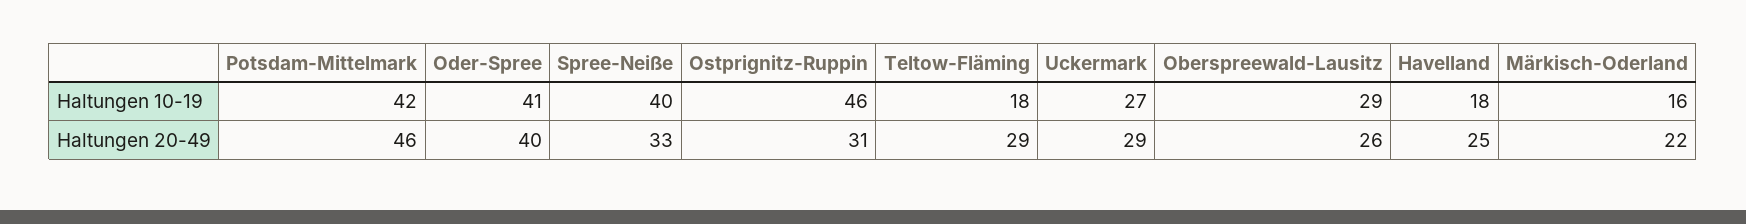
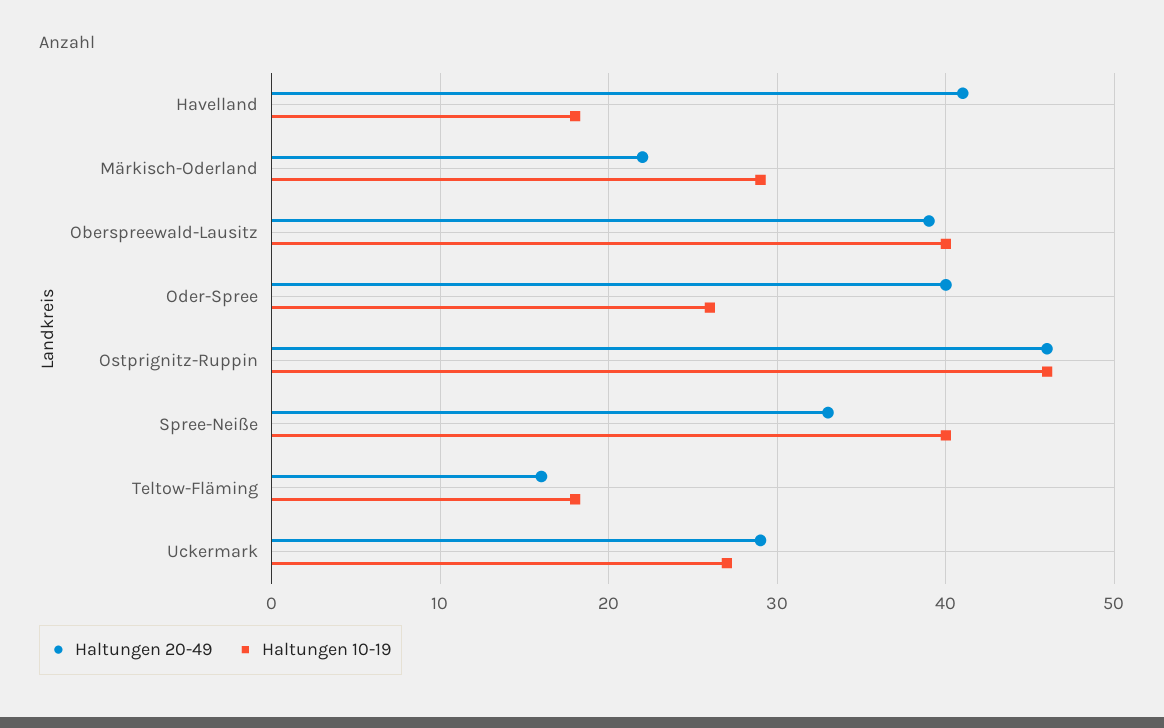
Haltungen 10-19, Potsdam-Mittelmark: 42 -> none
Haltungen 10-19, Oder-Spree: 41 -> 26
Haltungen 10-19, Oberspreewald-Lausitz: 29 -> 40
Haltungen 10-19, Märkisch-Oderland: 16 -> 29
Haltungen 20-49, Potsdam-Mittelmark: 46 -> none
Haltungen 20-49, Ostprignitz-Ruppin: 31 -> 46
Haltungen 20-49, Teltow-Fläming: 29 -> 16
Haltungen 20-49, Oberspreewald-Lausitz: 26 -> 39
Haltungen 20-49, Havelland: 25 -> 41

